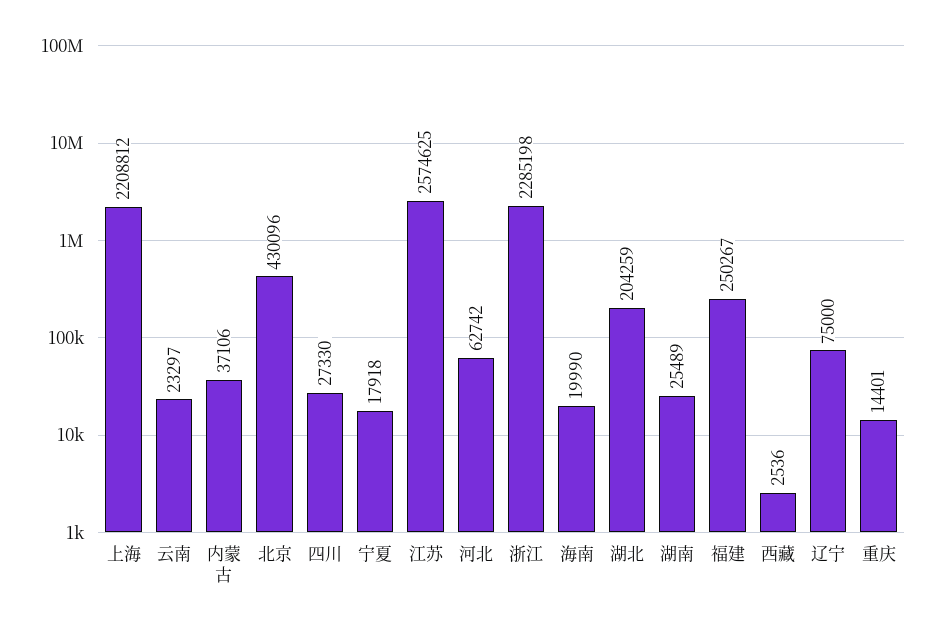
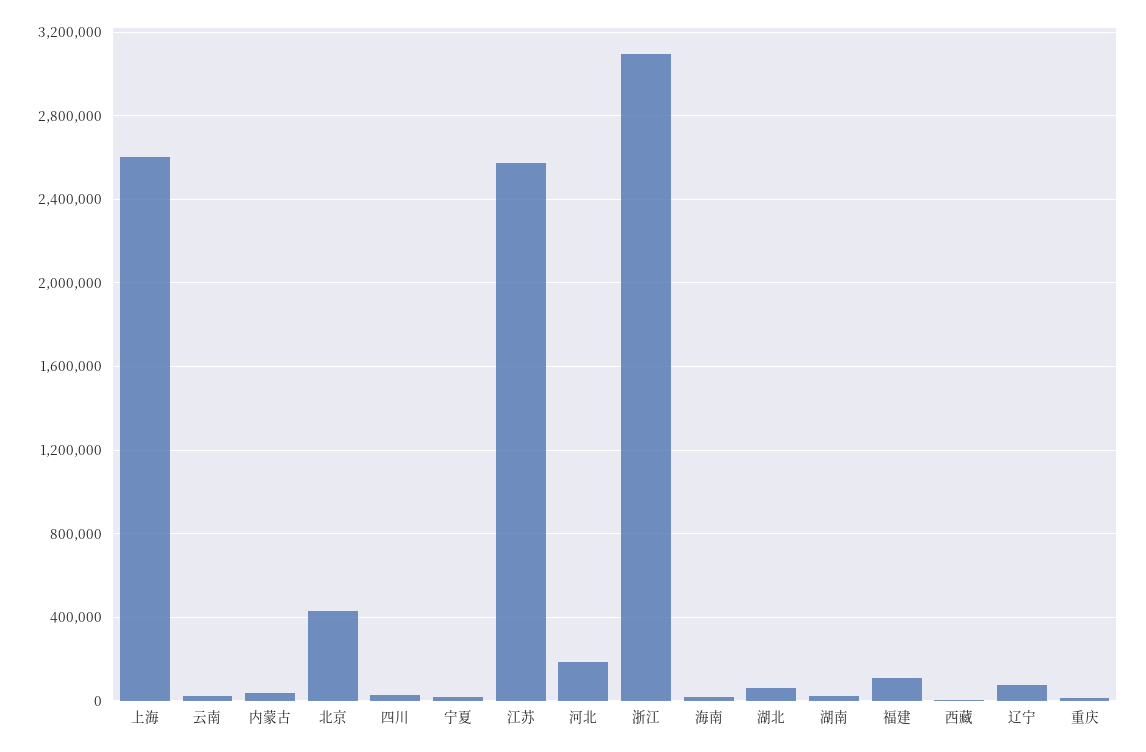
上海: 2208812 -> 2600000
河北: 62742 -> 200000
浙江: 2285198 -> 3100000
湖北: 204259 -> 50000
福建: 250267 -> 100000

